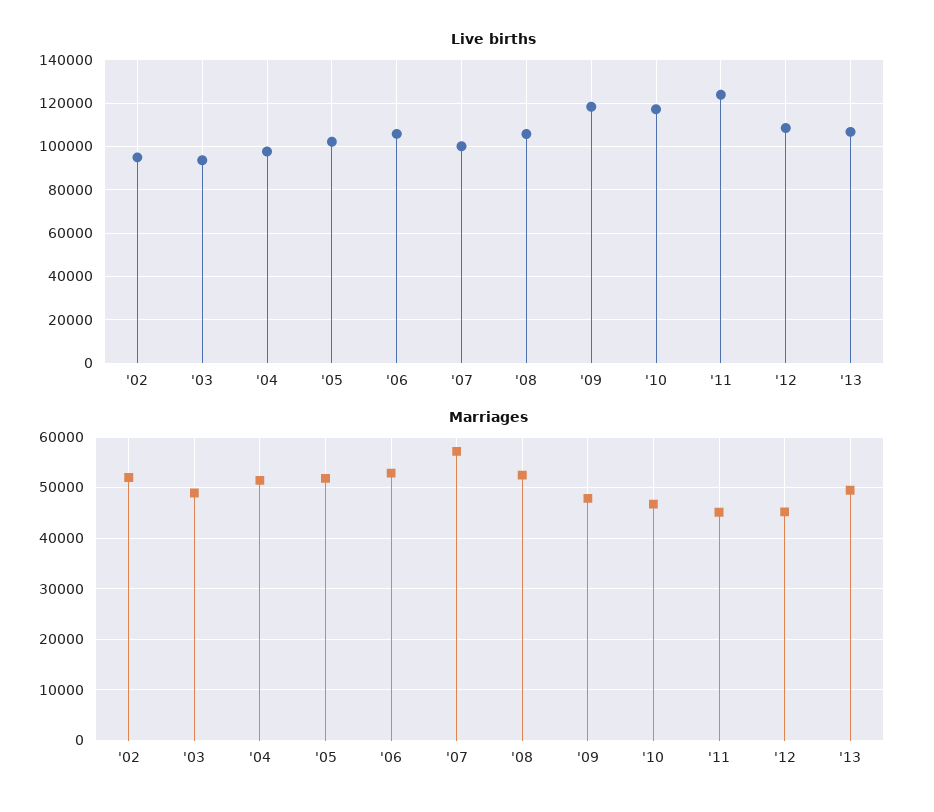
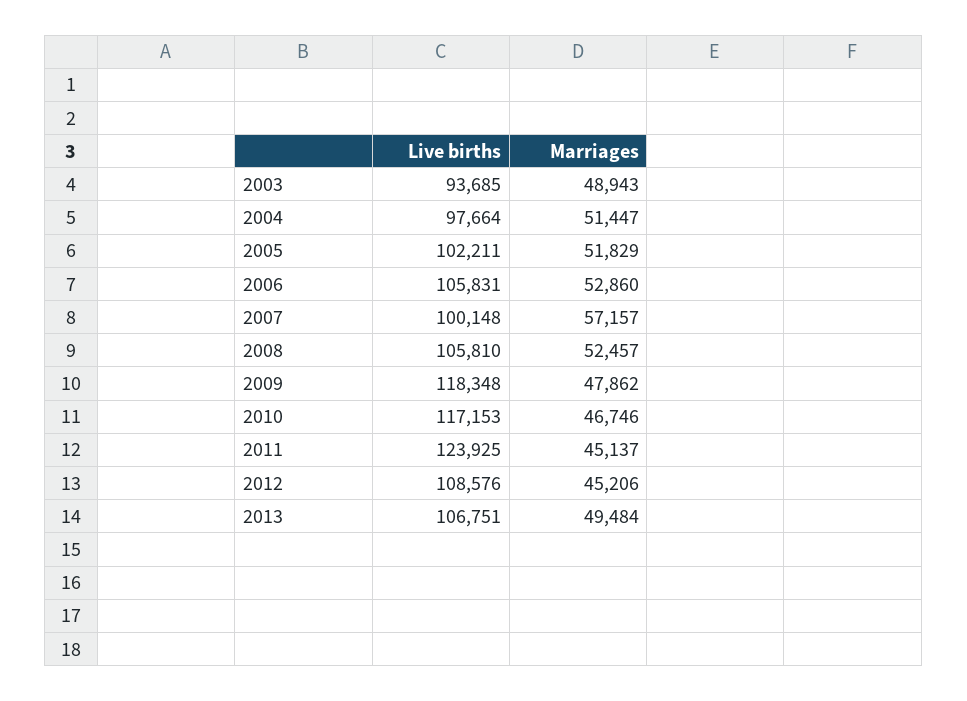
Live births, '02: 95000 -> none
Marriages, '02: 52000 -> none

